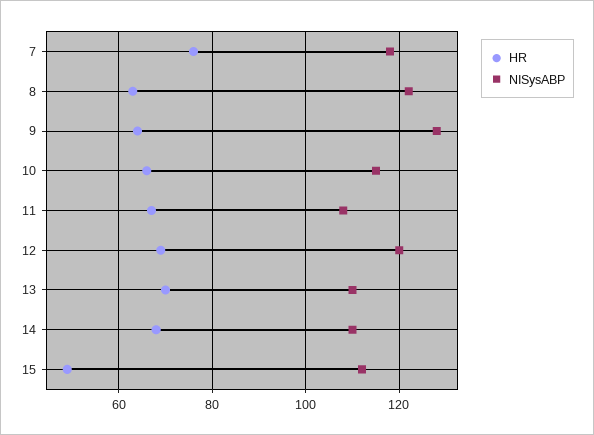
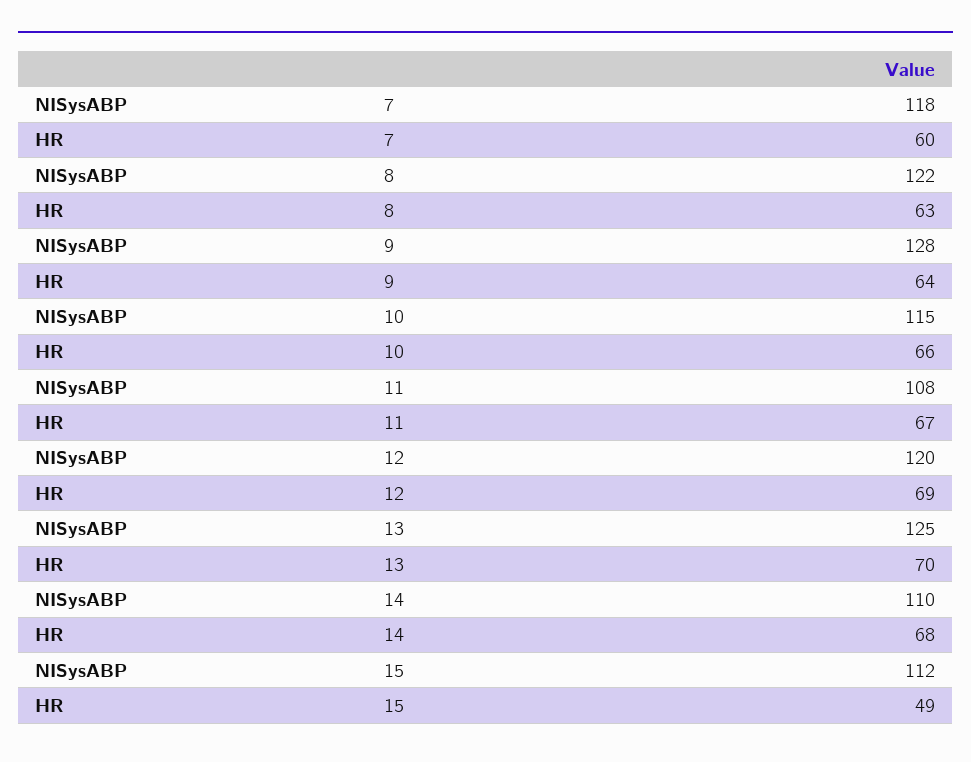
HR, 7: 75 -> 60
NISysABP, 13: 110 -> 125

